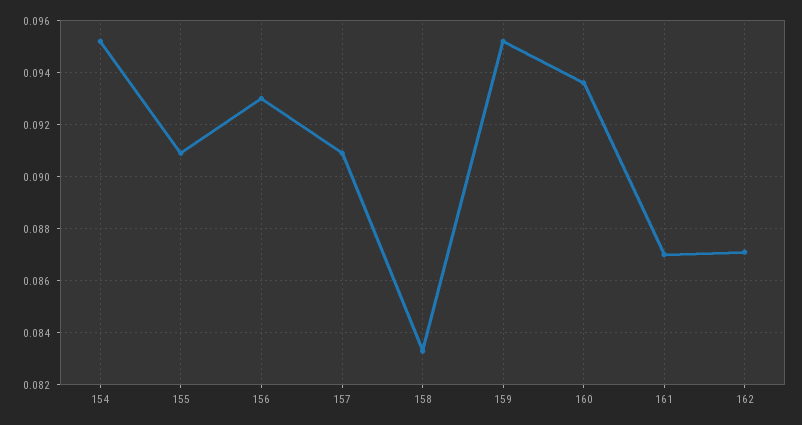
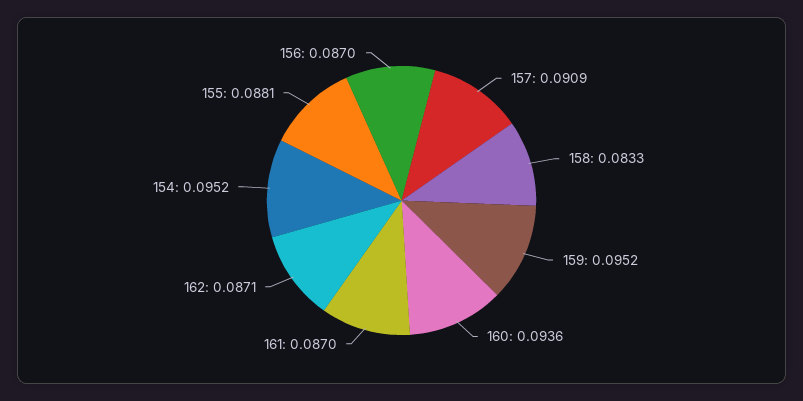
155: 0.091 -> 0.0881
156: 0.093 -> 0.087

